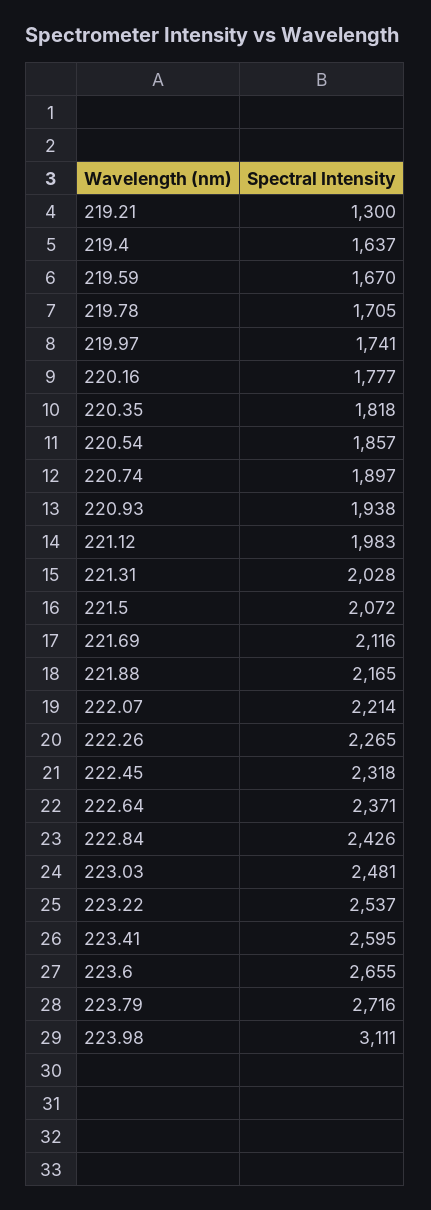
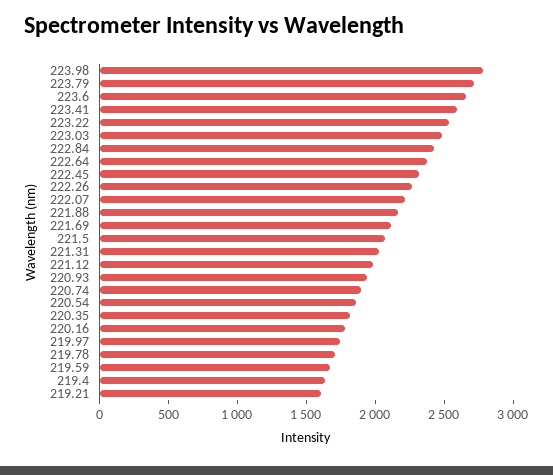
219.21: 1300 -> 1600
223.98: 3111 -> 2800

